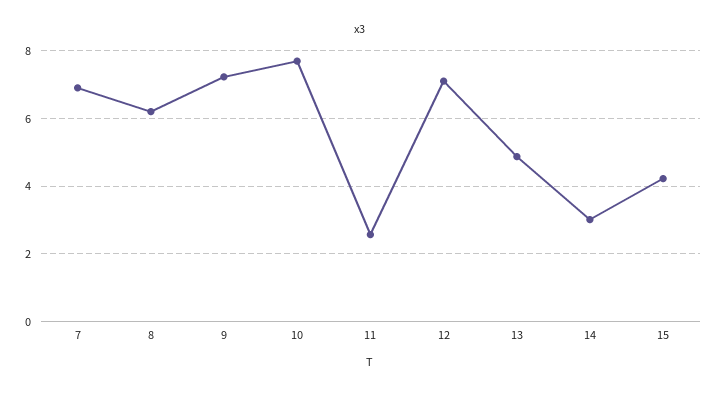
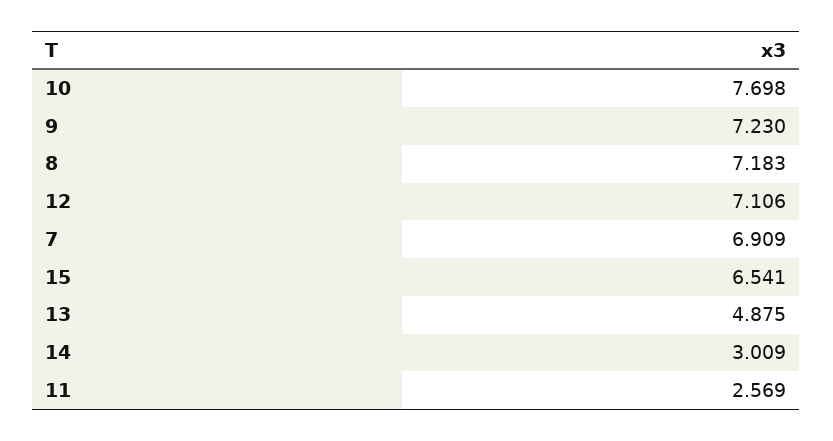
8: 6.2 -> 7.183
15: 4.2 -> 6.541

